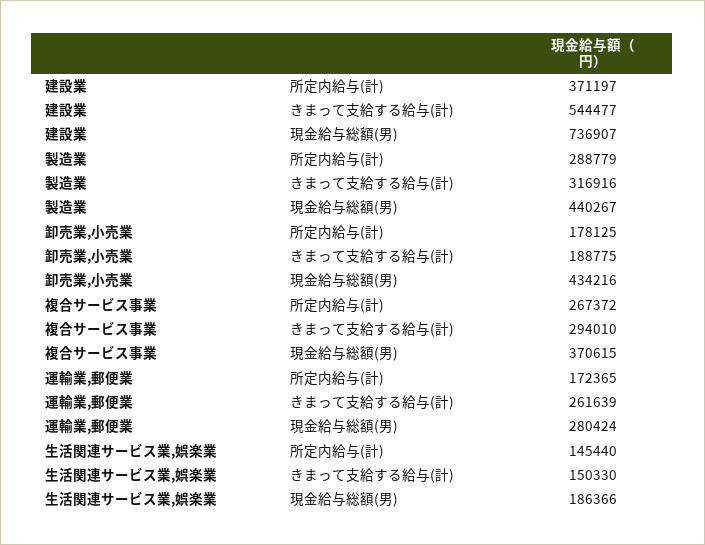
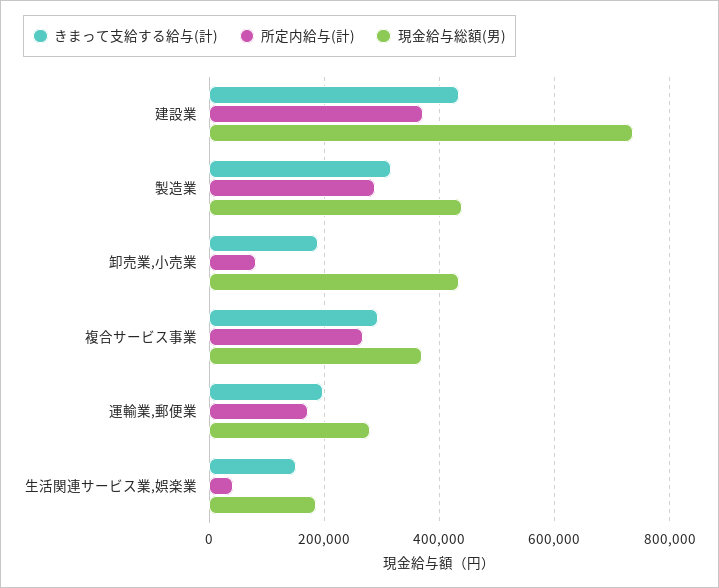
きまって支給する給与(計), 建設業: 544477 -> 440000
所定内給与(計), 卸売業,小売業: 178125 -> 80000
きまって支給する給与(計), 運輸業,郵便業: 261639 -> 200000
所定内給与(計), 生活関連サービス業,娯楽業: 145440 -> 40000

